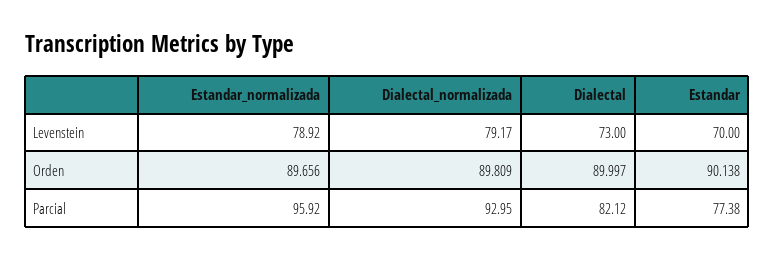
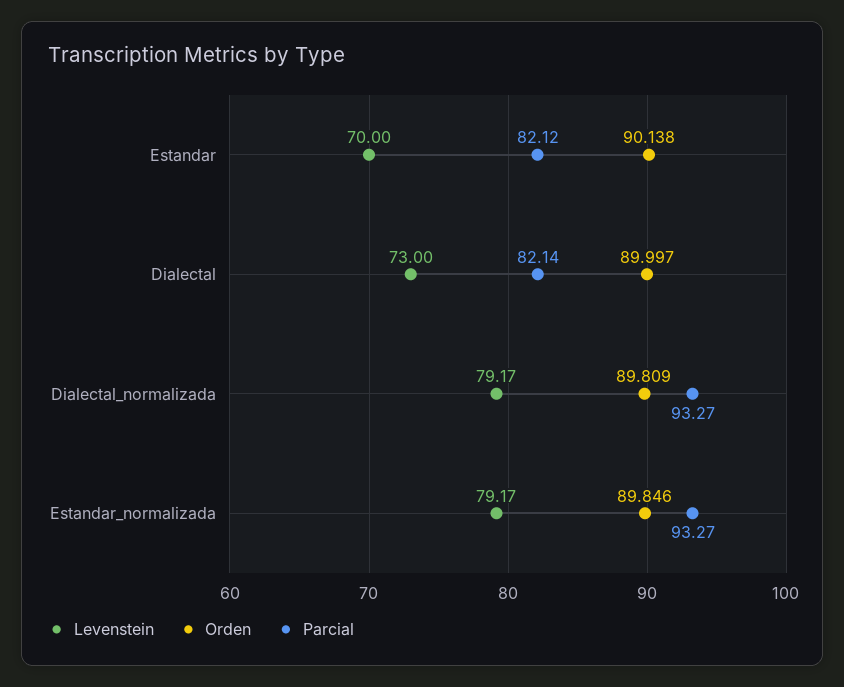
Levenstein, Estandar_normalizada: 78.92 -> 79.17
Orden, Estandar_normalizada: 89.656 -> 89.846
Parcial, Estandar_normalizada: 95.92 -> 93.27
Parcial, Dialectal_normalizada: 92.95 -> 93.27
Parcial, Dialectal: 82.12 -> 82.14
Parcial, Estandar: 77.38 -> 82.12

